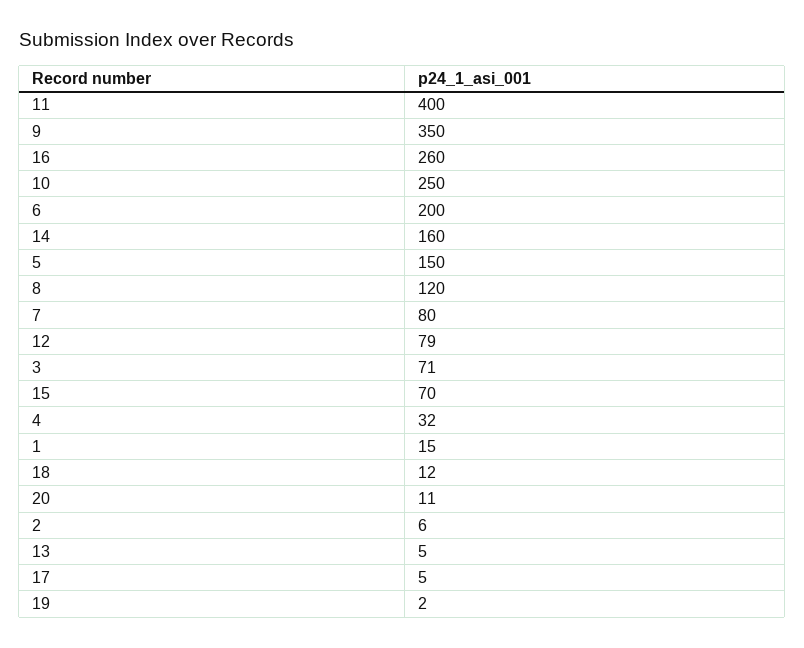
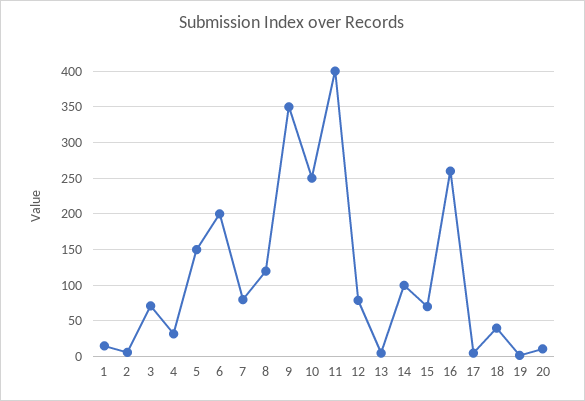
14: 160 -> 100
18: 12 -> 40

